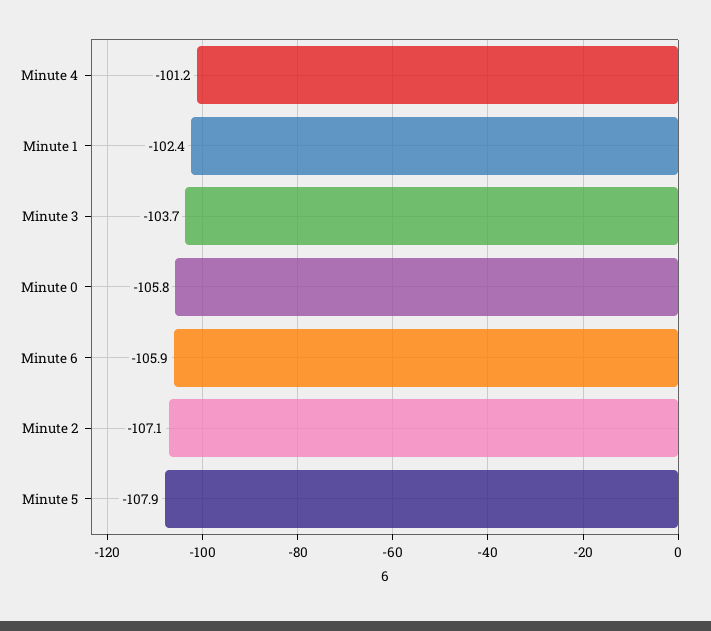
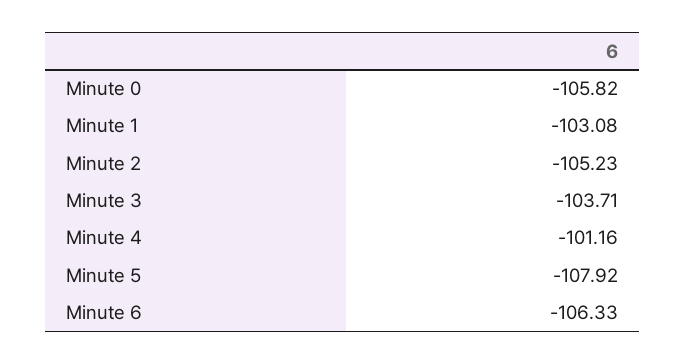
Minute 1: -102.4 -> -103.08
Minute 6: -105.9 -> -106.33
Minute 2: -107.1 -> -105.23

